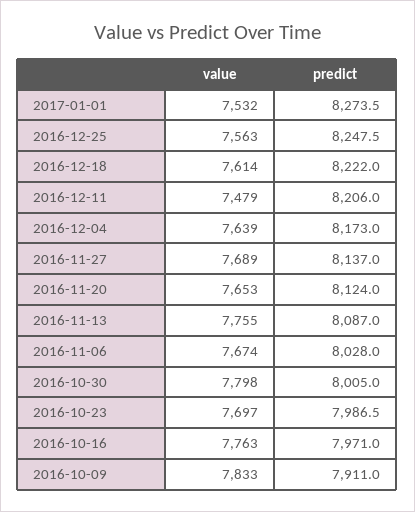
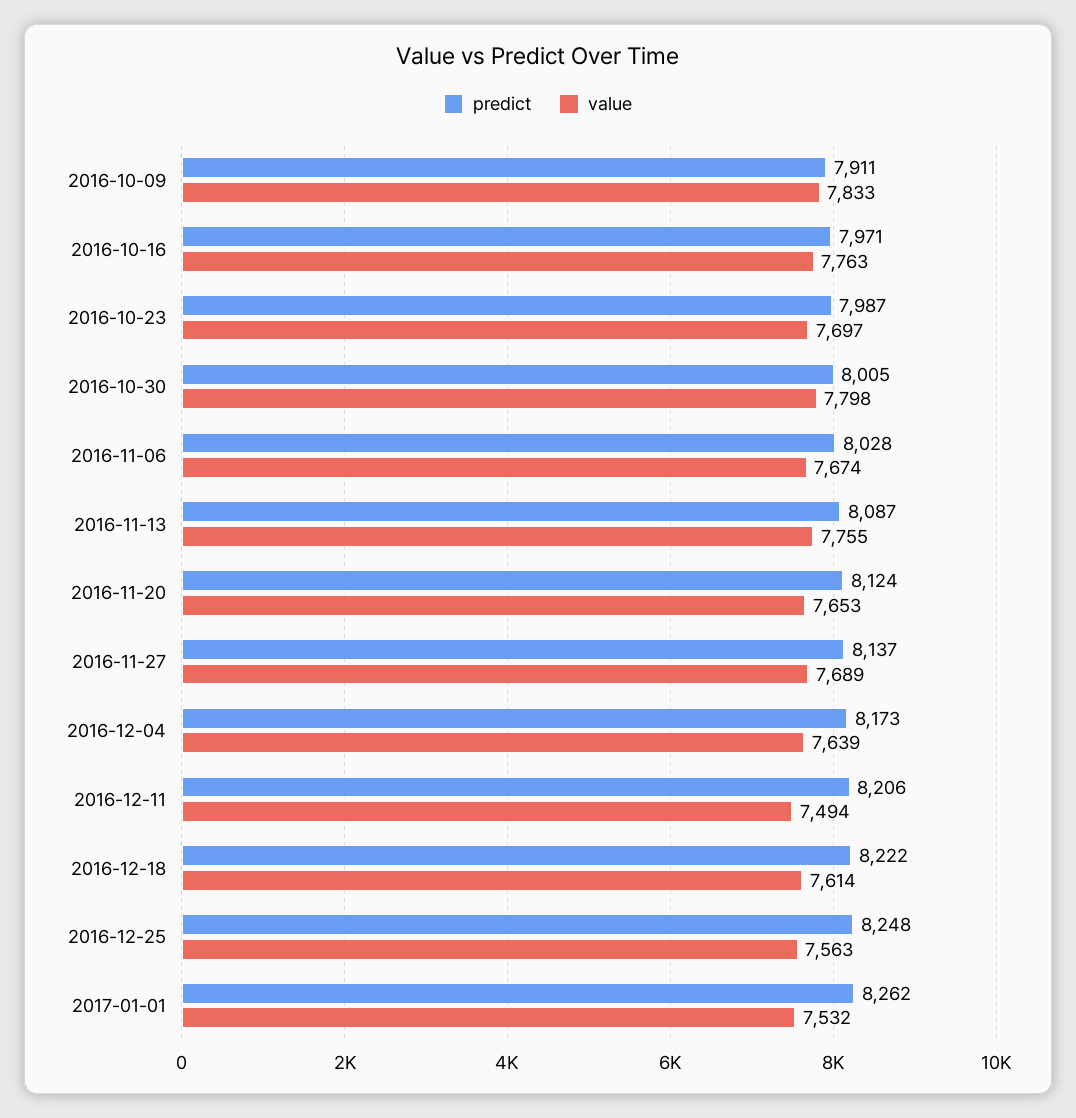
predict, 2017-01-01: 8273.5 -> 8262
value, 2016-12-11: 7479 -> 7494

